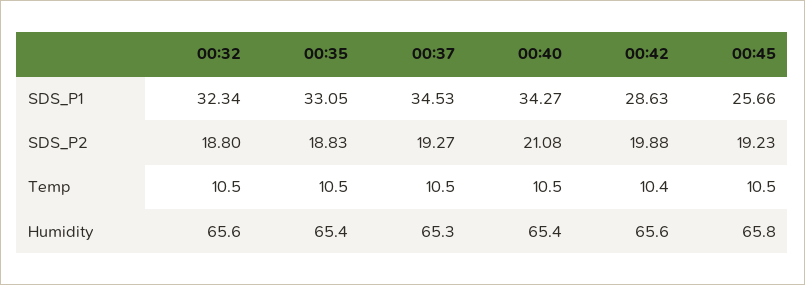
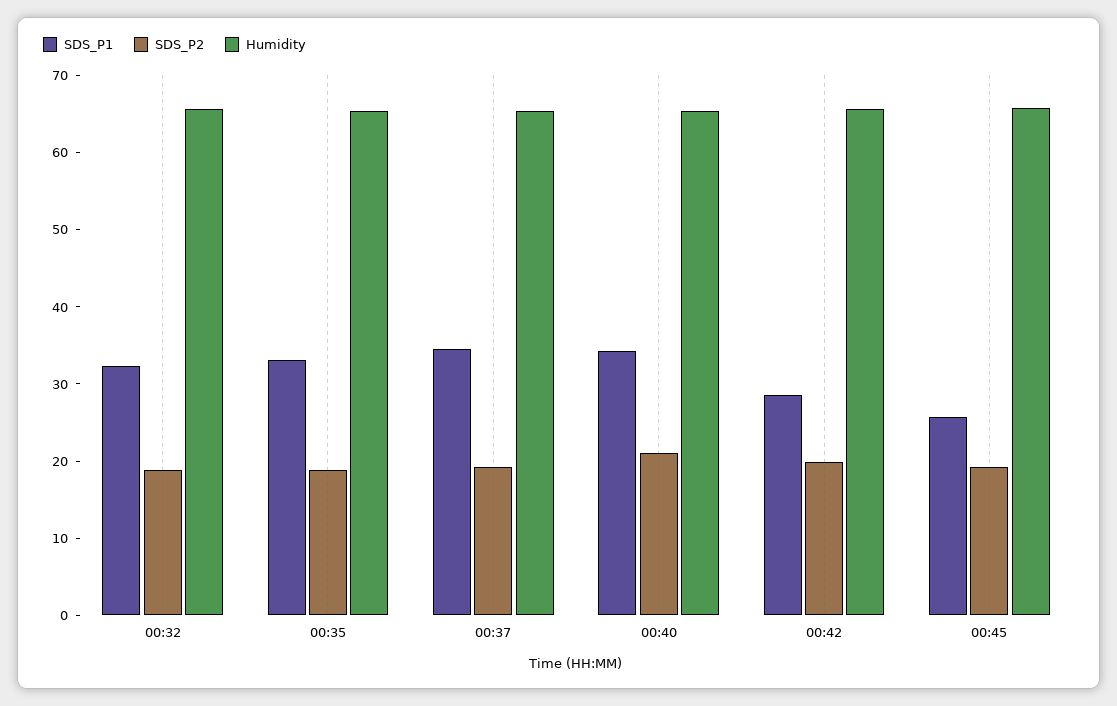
Temp, 00:32: 10.5 -> none
Temp, 00:35: 10.5 -> none
Temp, 00:37: 10.5 -> none
Temp, 00:40: 10.5 -> none
Temp, 00:42: 10.4 -> none
Temp, 00:45: 10.5 -> none

